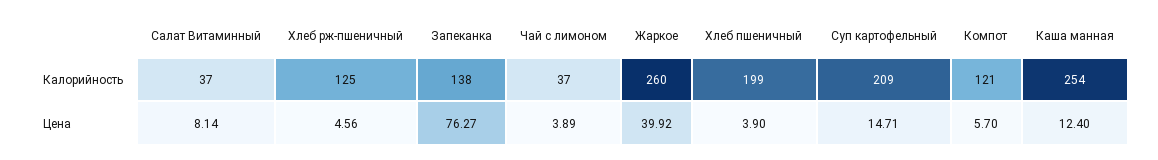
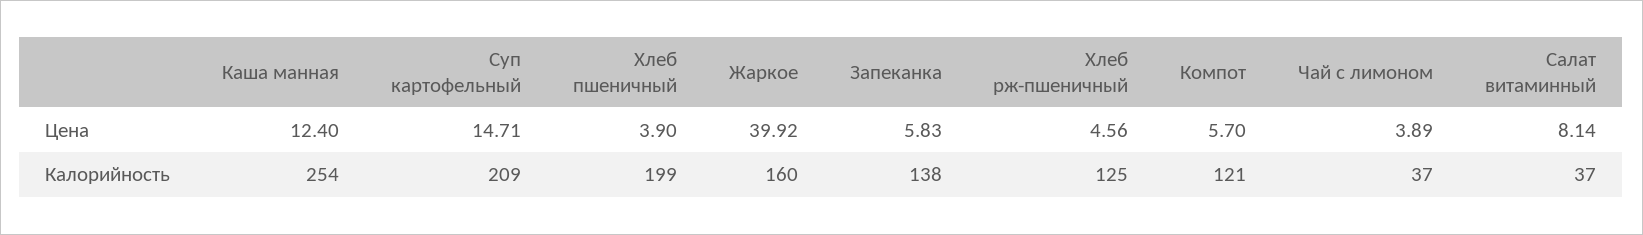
Жаркое, Калорийность: 260 -> 160
Запеканка, Цена: 76.27 -> 5.83

